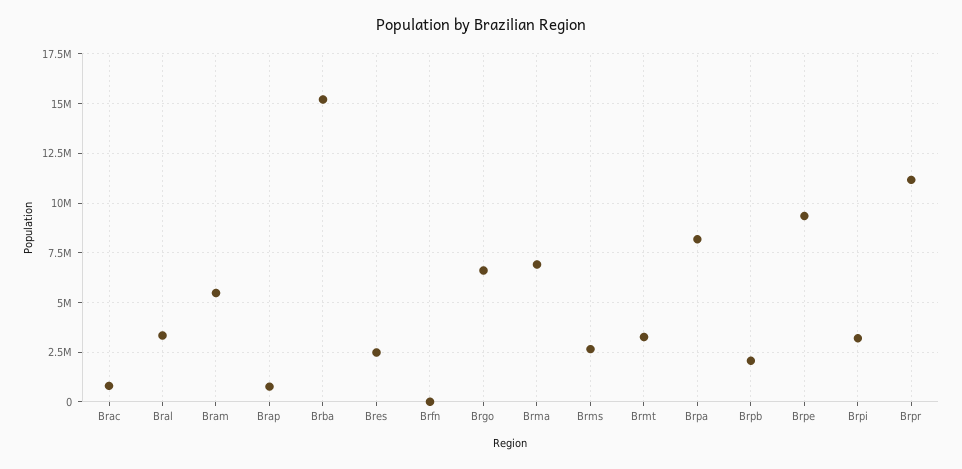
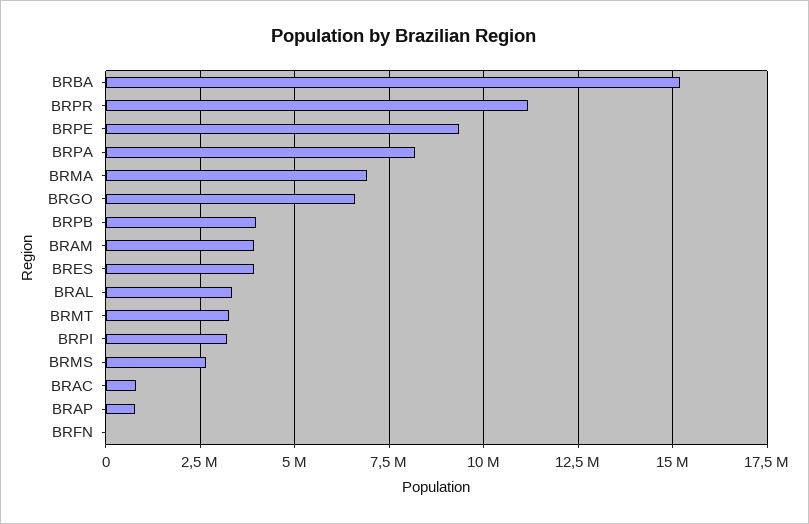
Bram: 5500000 -> 4000000
Bres: 2500000 -> 4000000
Brpb: 2000000 -> 4000000

